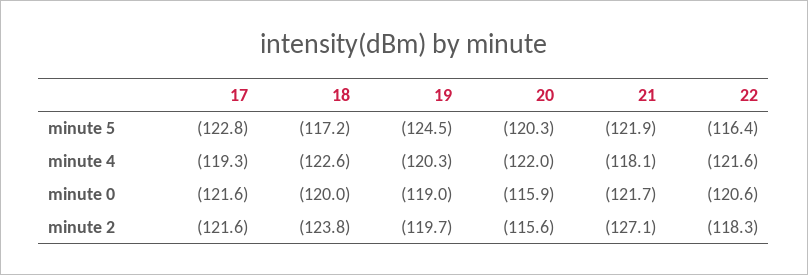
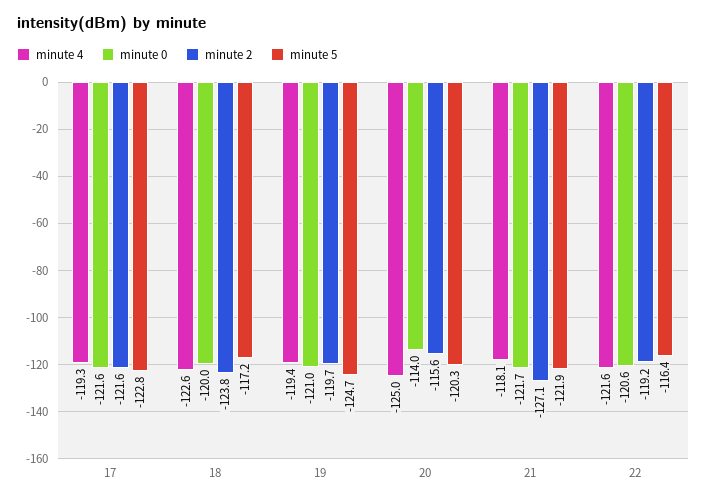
minute 5, 19: -124.5 -> -124.7
minute 4, 19: -120.3 -> -119.4
minute 4, 20: -122 -> -125
minute 0, 19: -119 -> -121
minute 0, 20: -115.9 -> -114
minute 2, 22: -118.3 -> -119.2

